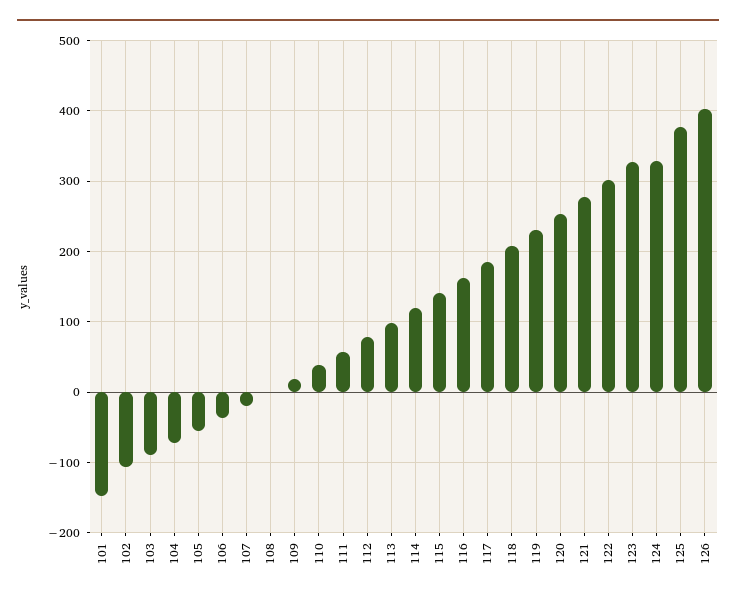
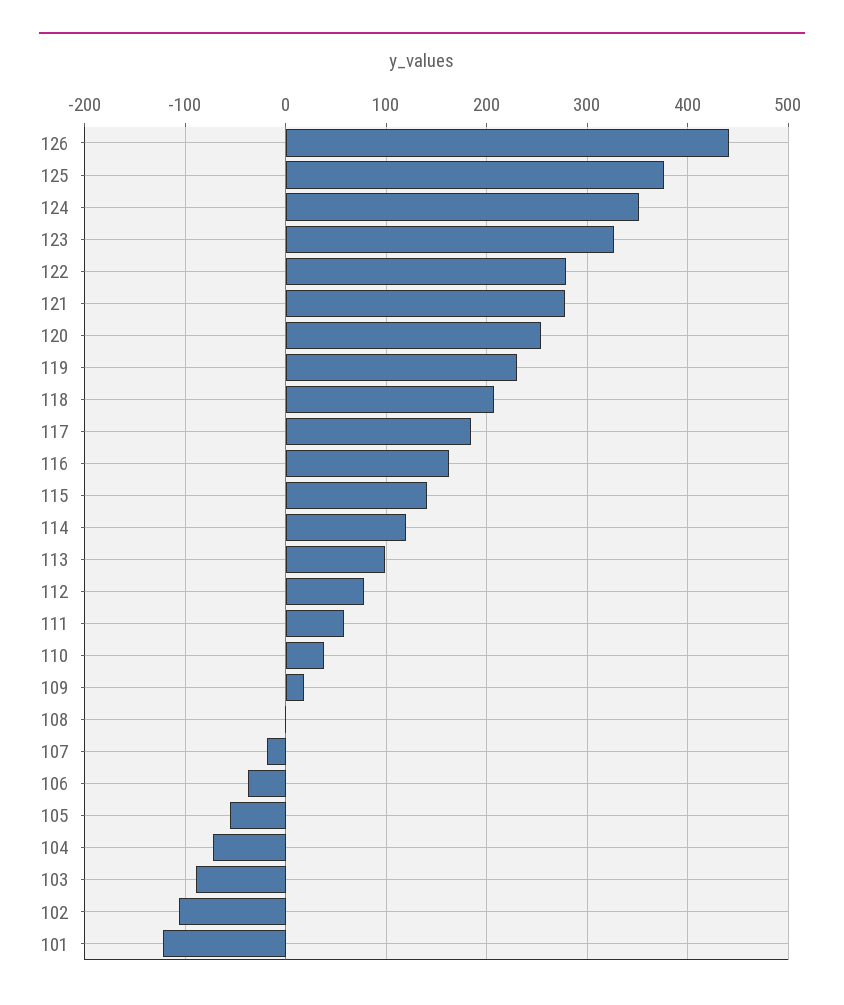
101: -150 -> -120
122: 300 -> 280
124: 330 -> 350
126: 400 -> 440

